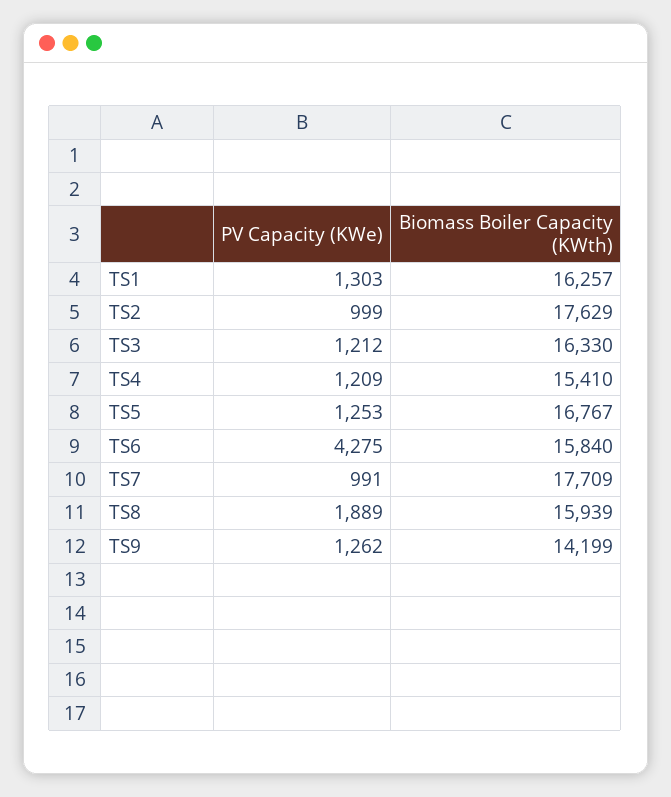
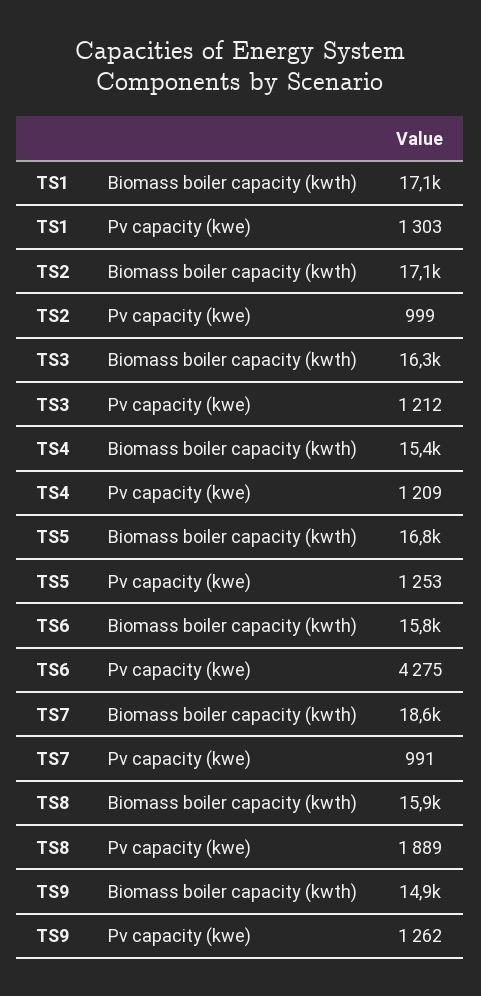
Biomass Boiler Capacity (KWth), TS1: 16257 -> 17100
Biomass Boiler Capacity (KWth), TS2: 17629 -> 17100
Biomass Boiler Capacity (KWth), TS7: 17709 -> 18600
Biomass Boiler Capacity (KWth), TS9: 14199 -> 14900

